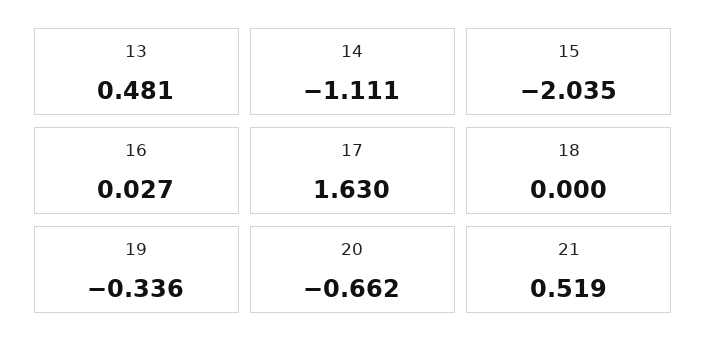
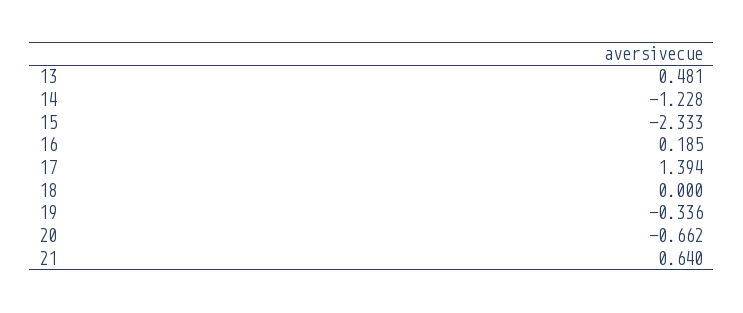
14: -1.111 -> -1.228
15: -2.035 -> -2.333
16: 0.027 -> 0.185
17: 1.63 -> 1.394
21: 0.519 -> 0.64

